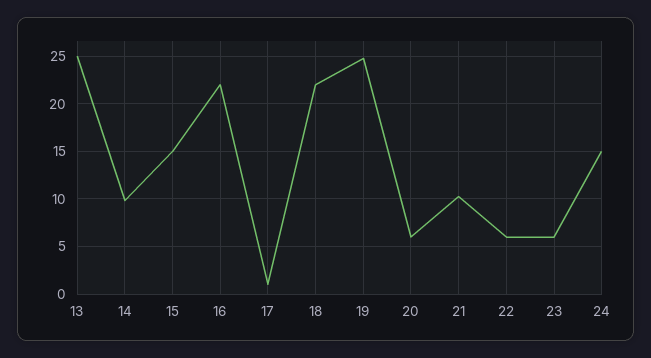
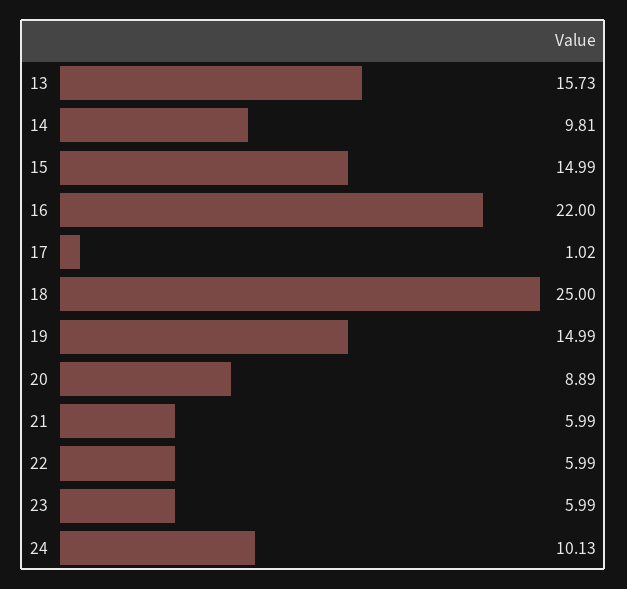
13: 25 -> 15.73
18: 22 -> 25
19: 25 -> 14.99
20: 6 -> 8.89
21: 10 -> 5.99
24: 15 -> 10.13

